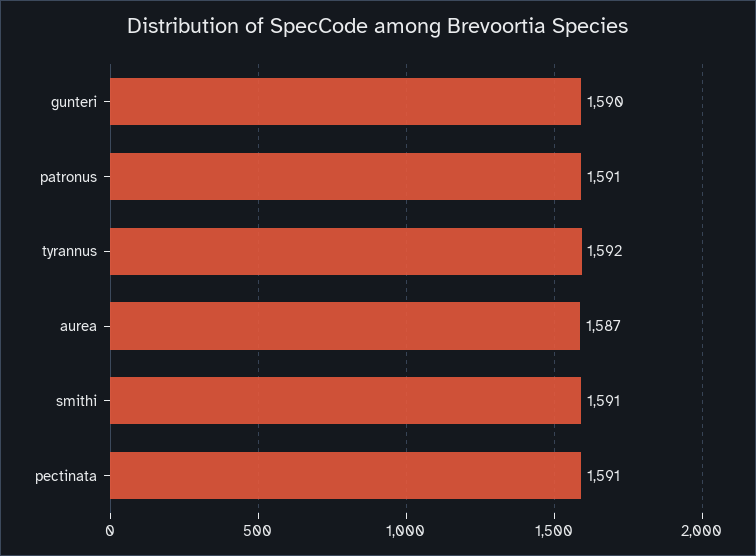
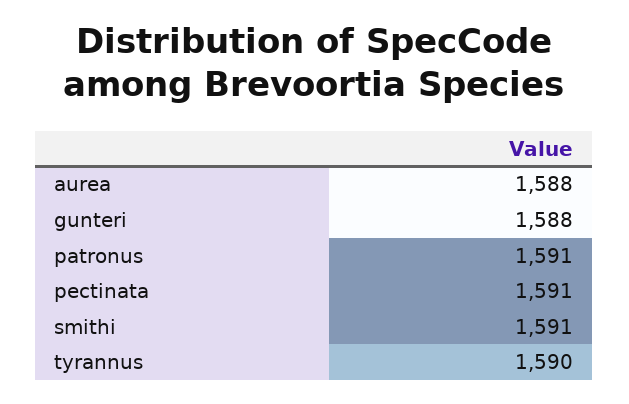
gunteri: 1590 -> 1588
tyrannus: 1592 -> 1590
aurea: 1587 -> 1588

